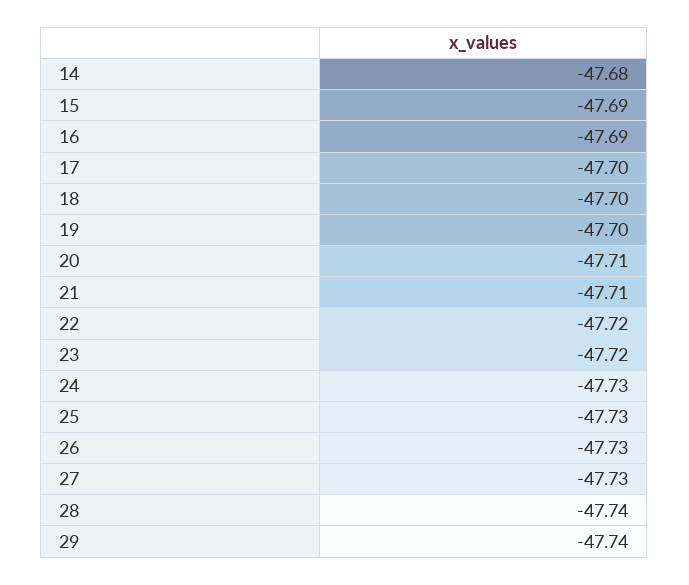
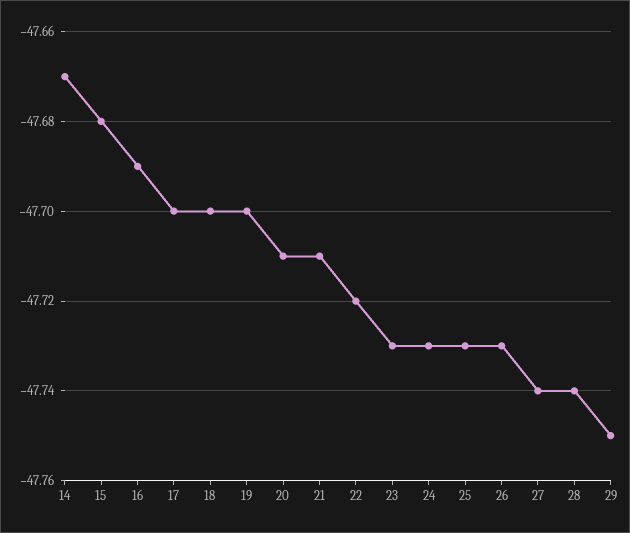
14: -47.68 -> -47.67
15: -47.69 -> -47.68
23: -47.72 -> -47.73
27: -47.73 -> -47.74
29: -47.74 -> -47.75

